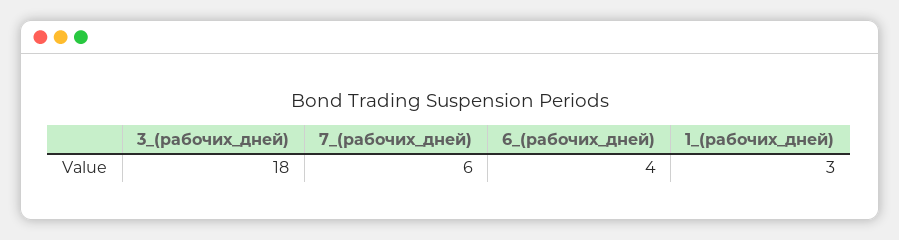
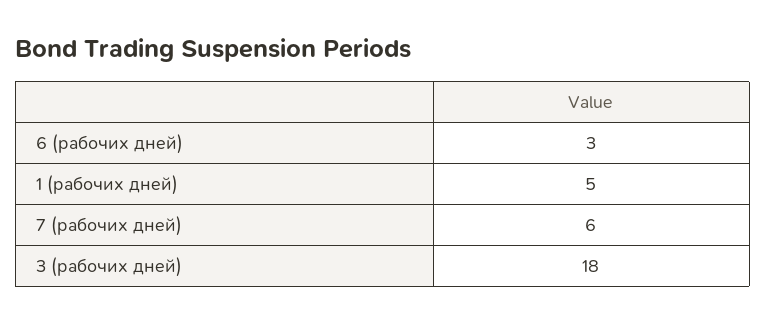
6_(рабочих_дней): 4 -> 3
1_(рабочих_дней): 3 -> 5

